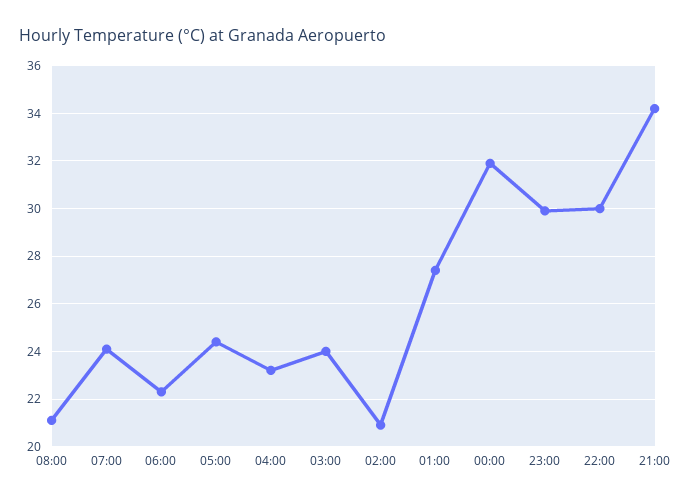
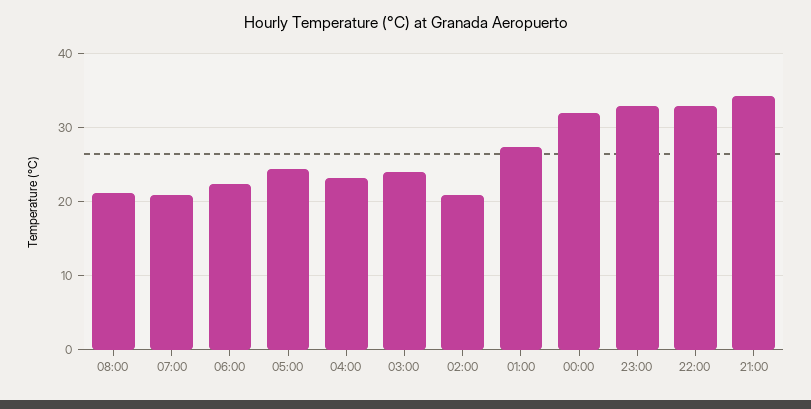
07:00: 24 -> 21
23:00: 30 -> 33
22:00: 30 -> 33

